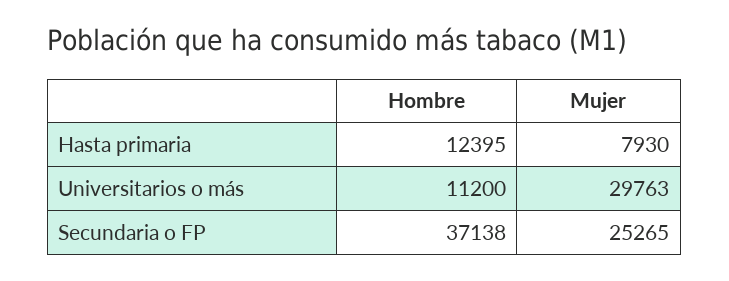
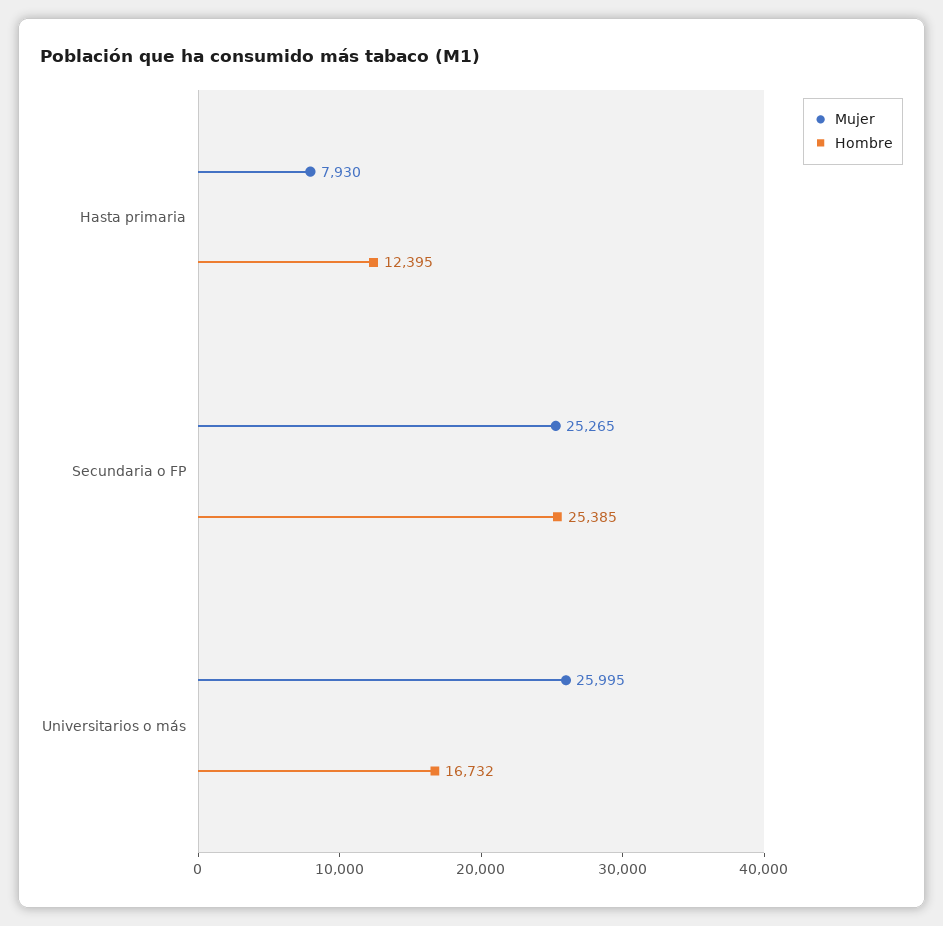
Hombre, Universitarios o más: 11200 -> 16732
Mujer, Universitarios o más: 29763 -> 25995
Hombre, Secundaria o FP: 37138 -> 25385

